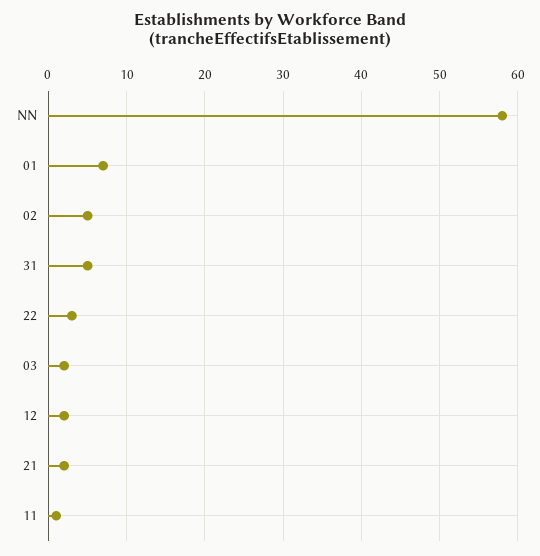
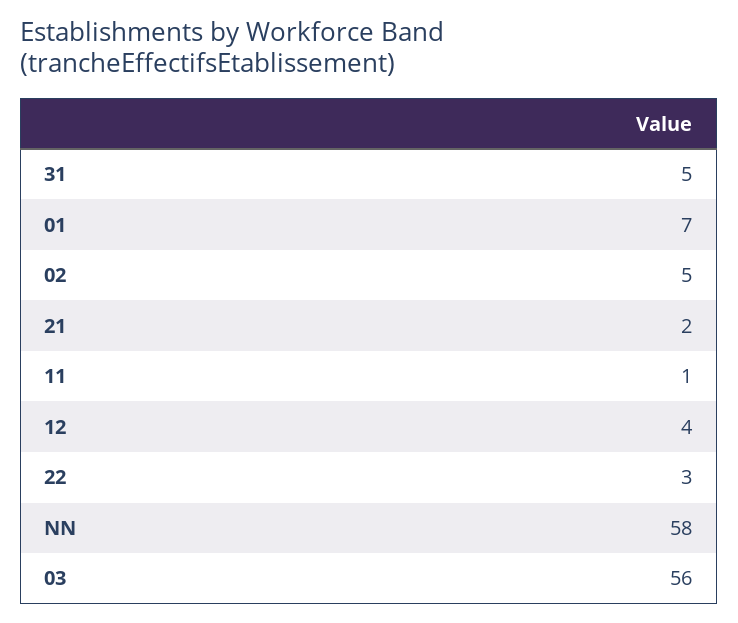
03: 2 -> 56
12: 2 -> 4

